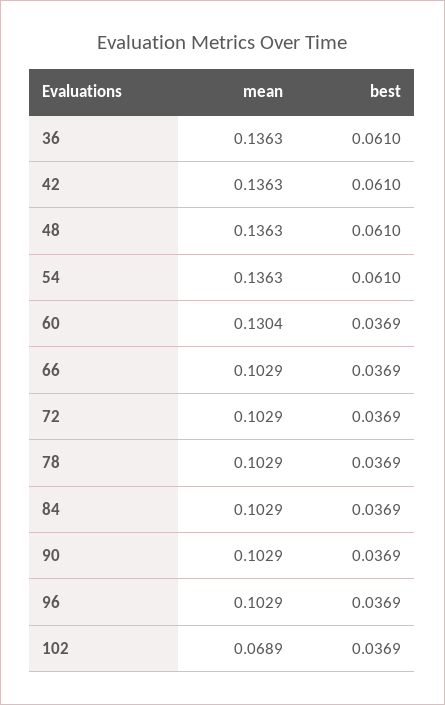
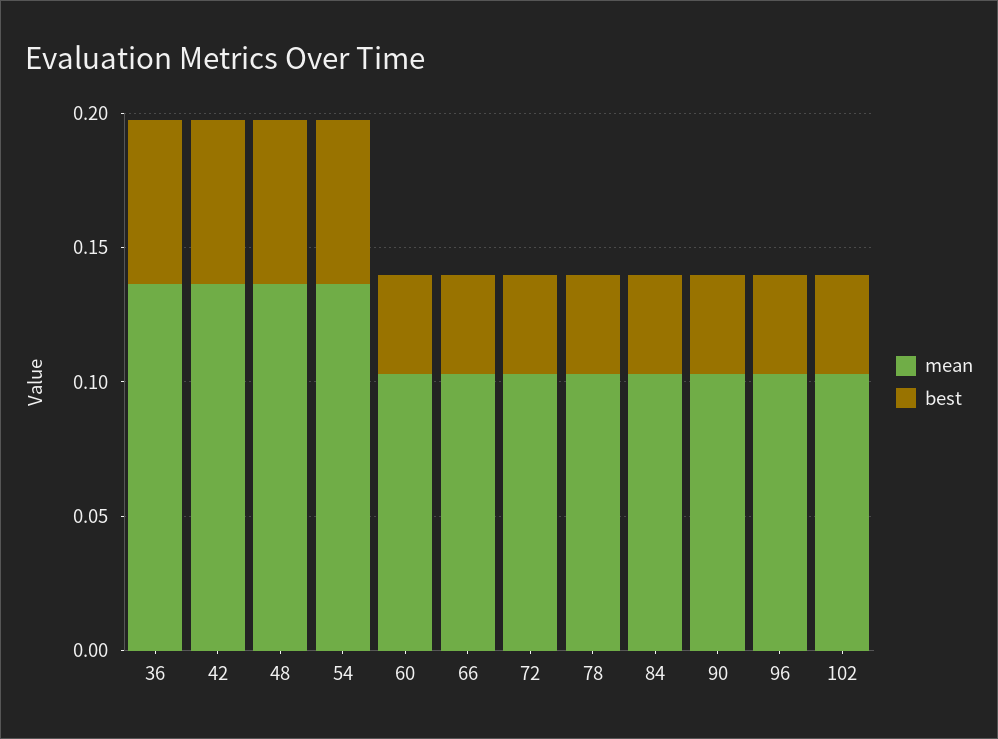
mean, 60: 0.1304 -> 0.1
mean, 102: 0.0689 -> 0.1

